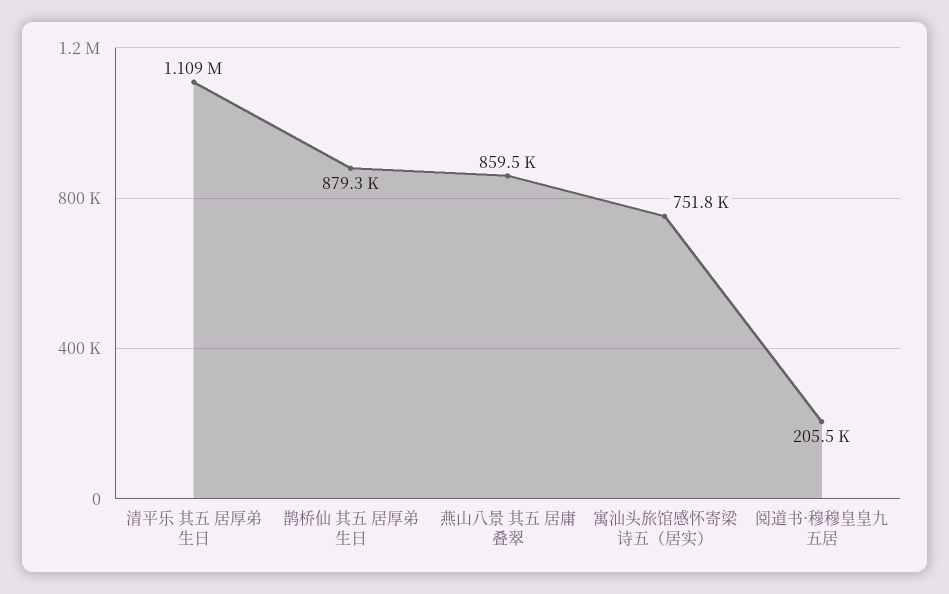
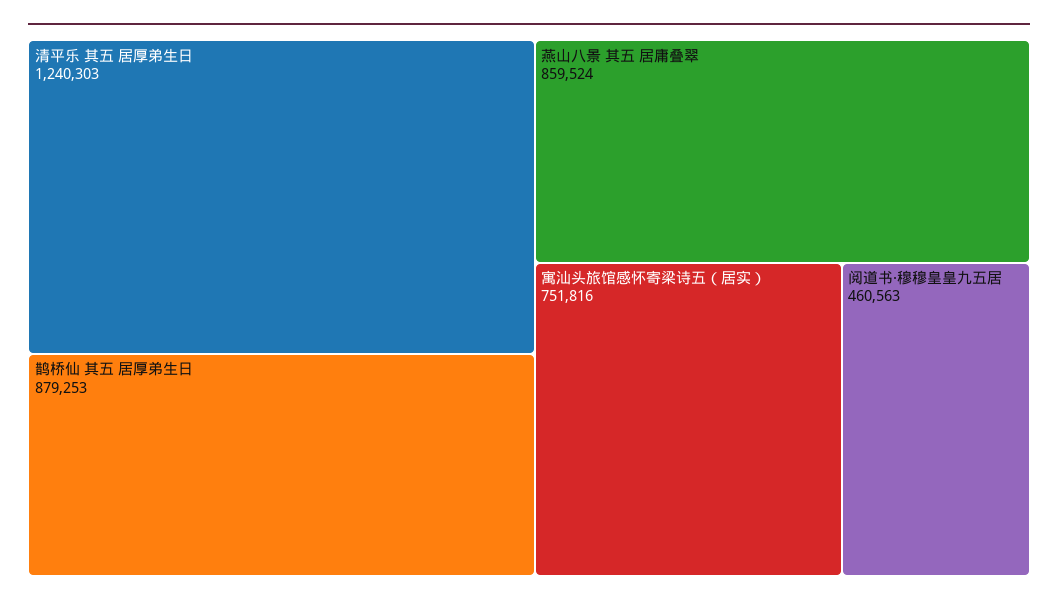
清平乐 其五 居厚弟生日: 1109000 -> 1240303
阅道书·穆穆皇皇九五居: 205500 -> 460563

